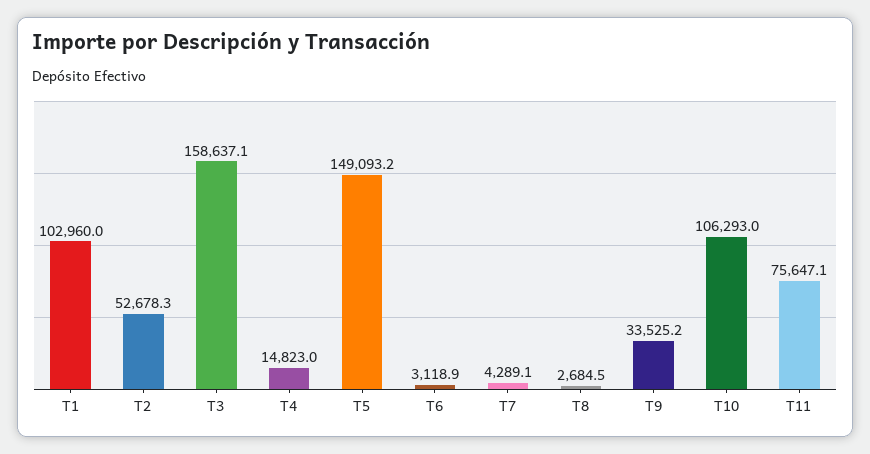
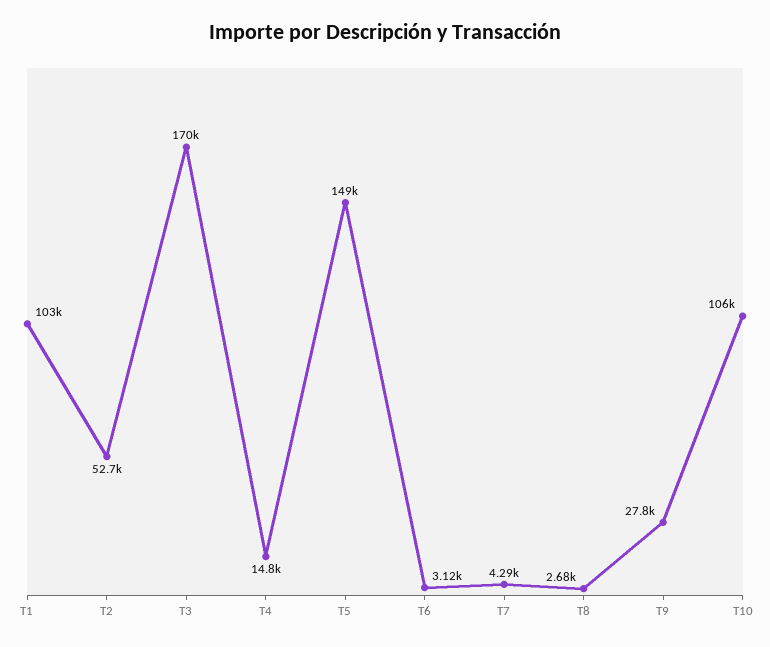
T3: 158637.1 -> 170000
T9: 33525.2 -> 27800
T11: 75647.1 -> none

